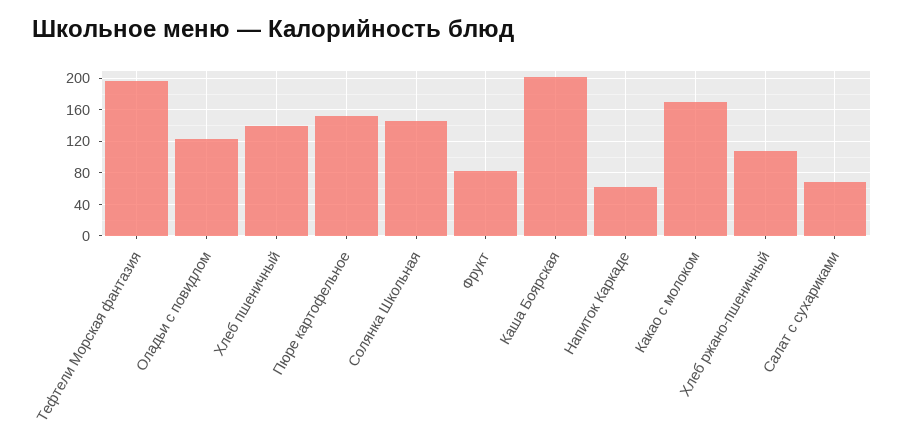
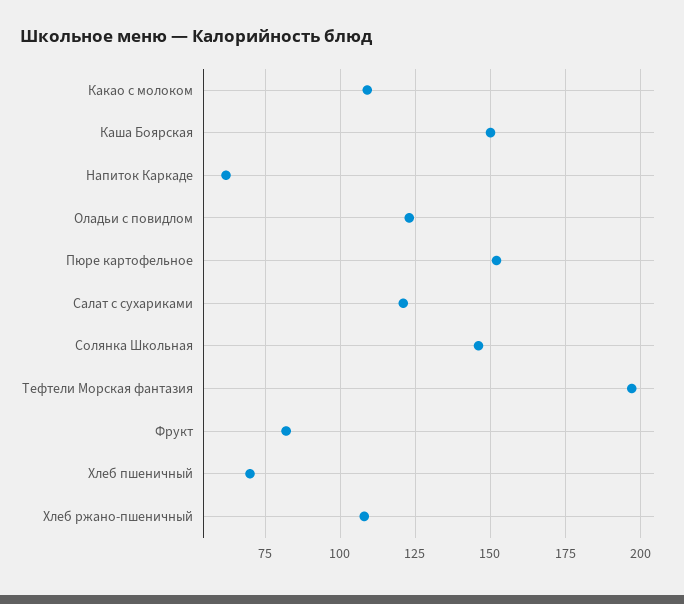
Хлеб пшеничный: 140 -> 70
Каша Боярская: 200 -> 150
Какао с молоком: 170 -> 110
Салат с сухариками: 70 -> 120

